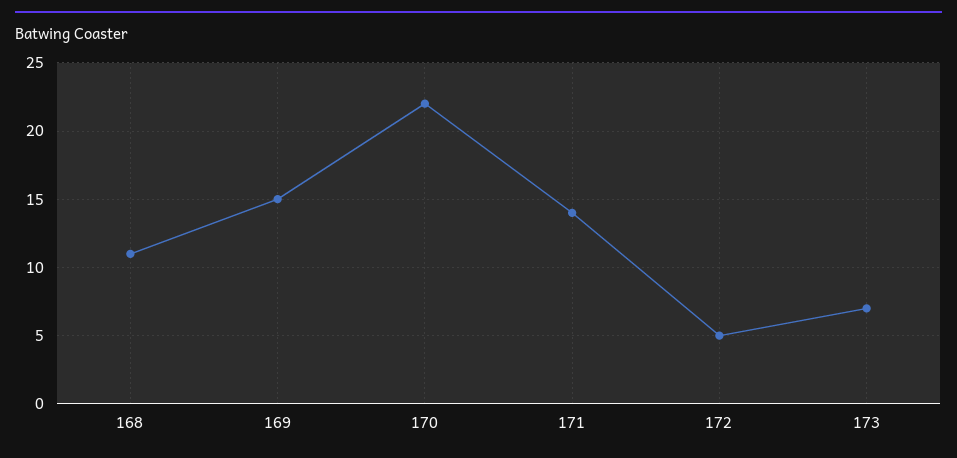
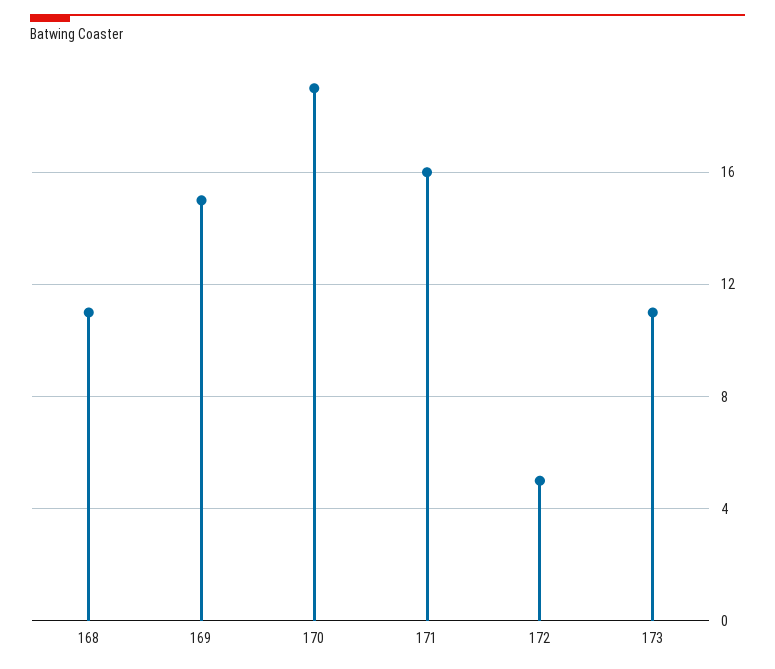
170: 22 -> 19
171: 14 -> 16
173: 7 -> 11

